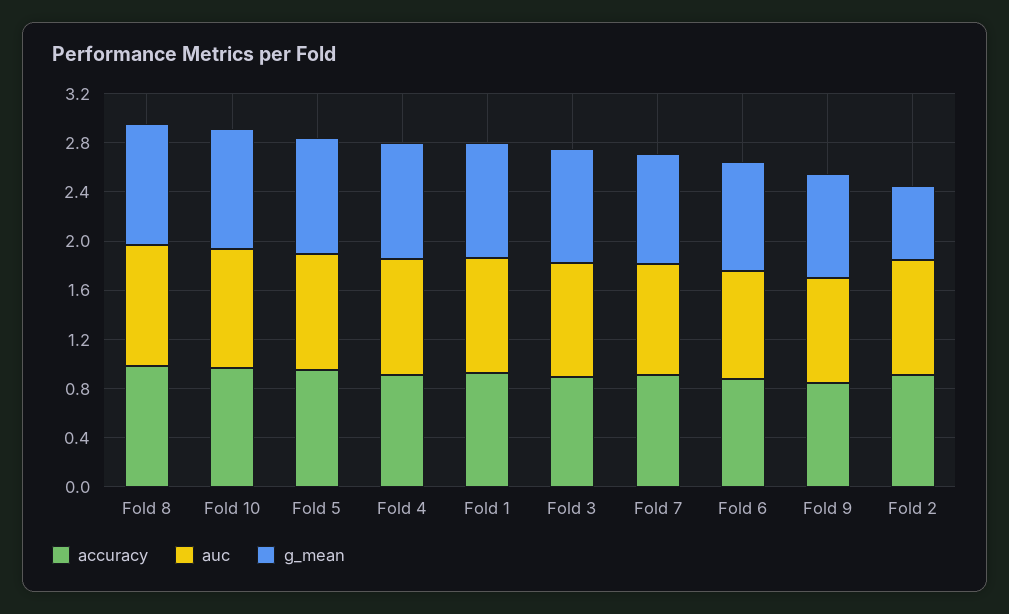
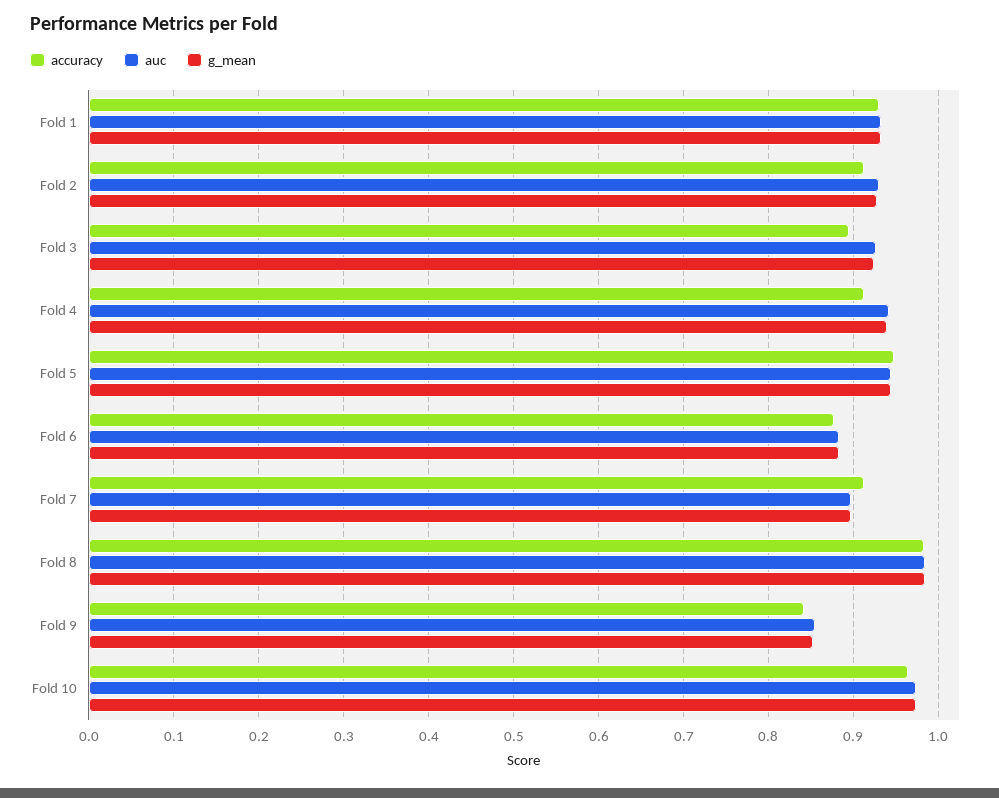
g_mean, Fold 2: 0.6 -> 0.93

